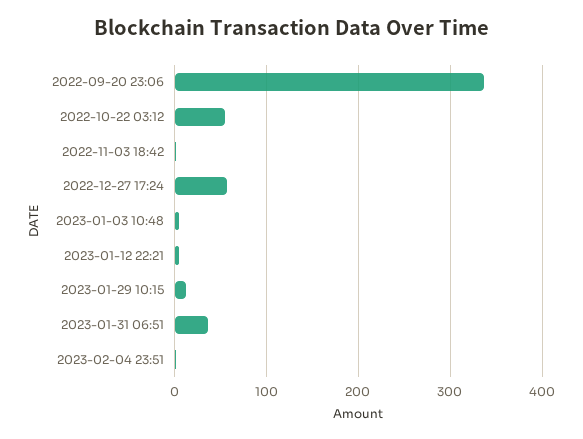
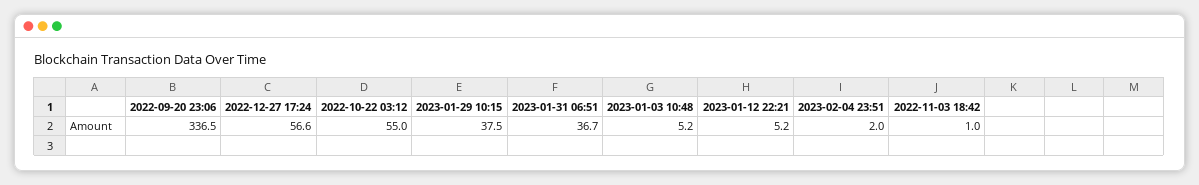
2023-01-29 10:15: 10 -> 37.5

